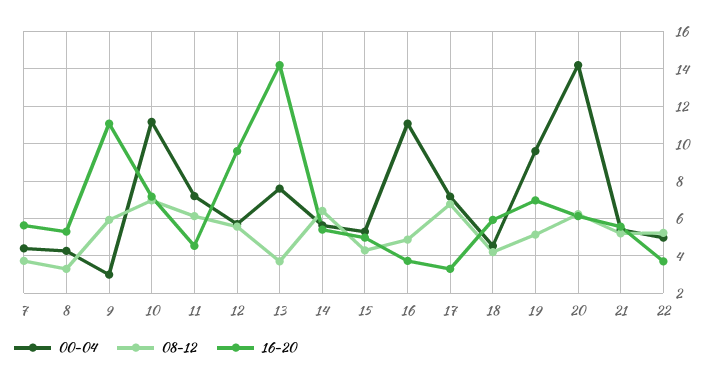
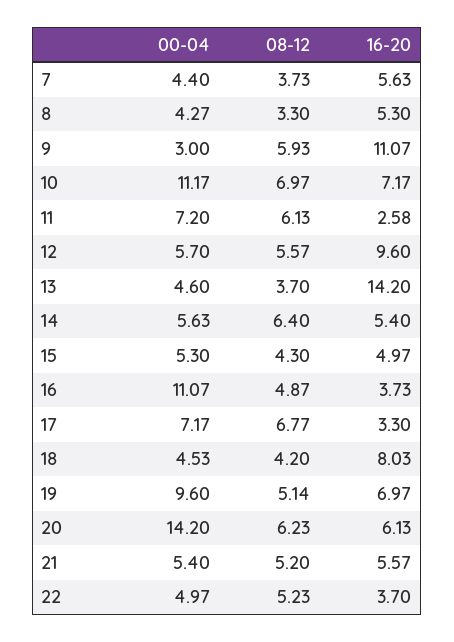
16-20, 11: 4.5 -> 2.58
00-04, 13: 7.5 -> 4.6
16-20, 18: 6 -> 8.03

